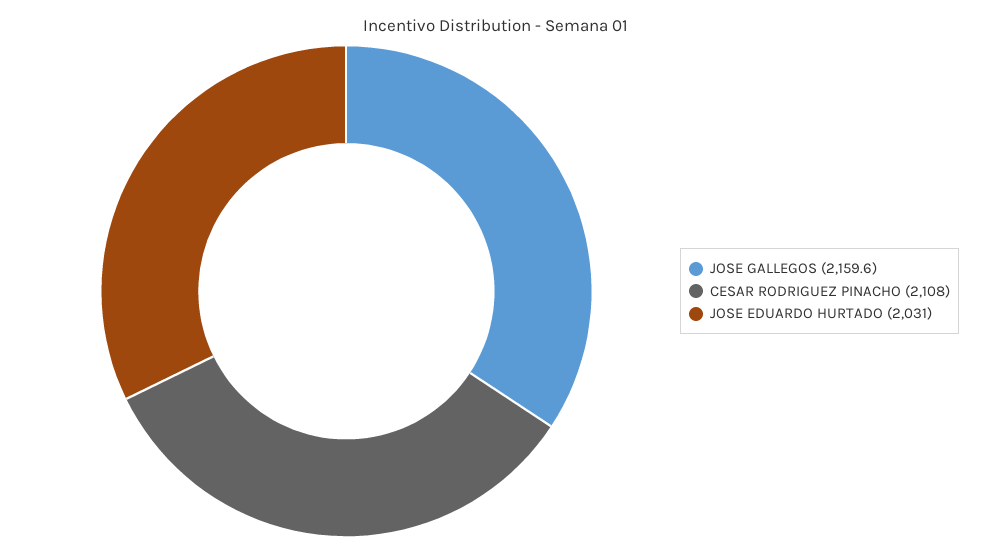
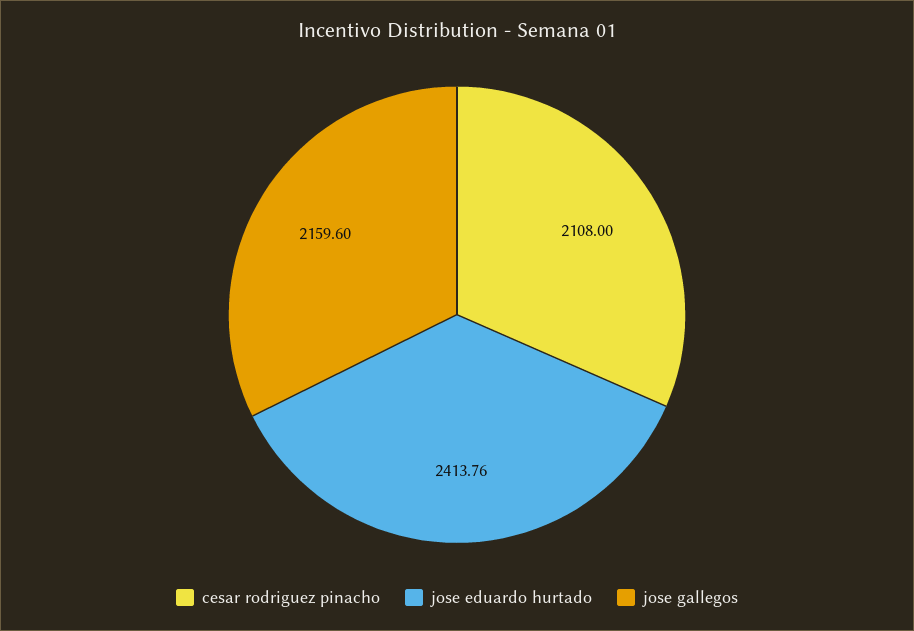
JOSE EDUARDO HURTADO: 2031 -> 2413.76

